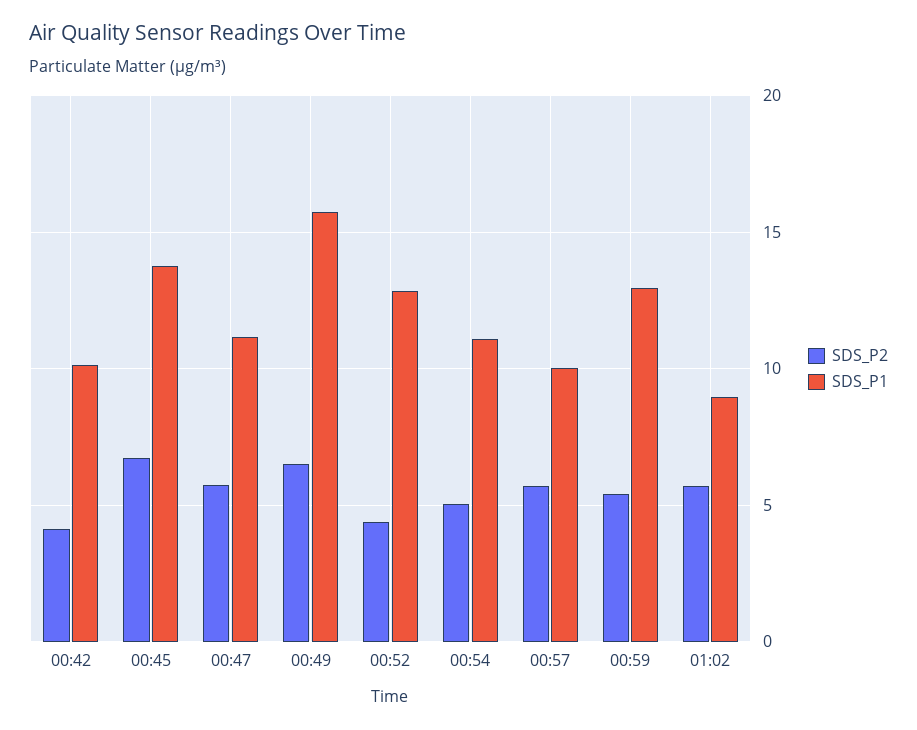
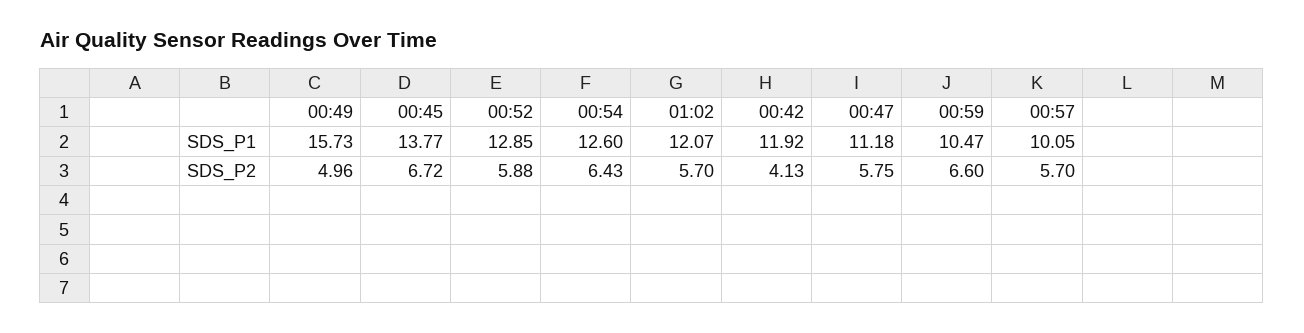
SDS_P1, 00:42: 10 -> 11.92
SDS_P2, 00:49: 6.5 -> 4.96
SDS_P2, 00:52: 4.5 -> 5.88
SDS_P2, 00:54: 5 -> 6.43
SDS_P1, 00:54: 11 -> 12.6
SDS_P2, 00:59: 5.5 -> 6.6
SDS_P1, 00:59: 13 -> 10.47
SDS_P1, 01:02: 9 -> 12.07

